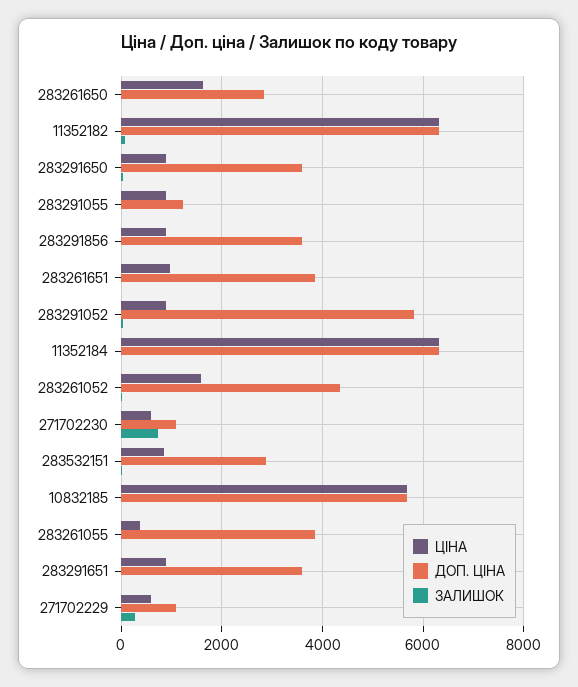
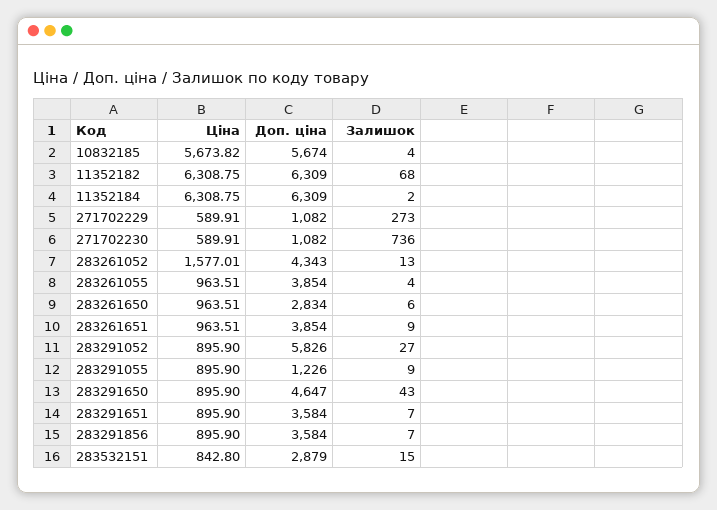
ЦІНА, 283261650: 1600 -> 963.51
ДОП. ЦІНА, 283291650: 3600 -> 4647
ЦІНА, 283261055: 400 -> 963.51

